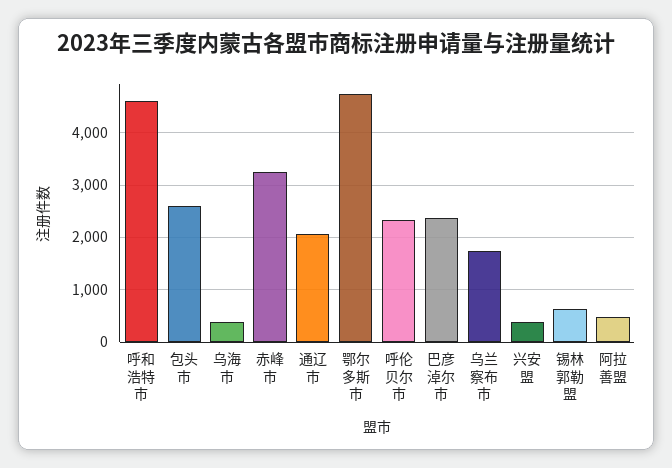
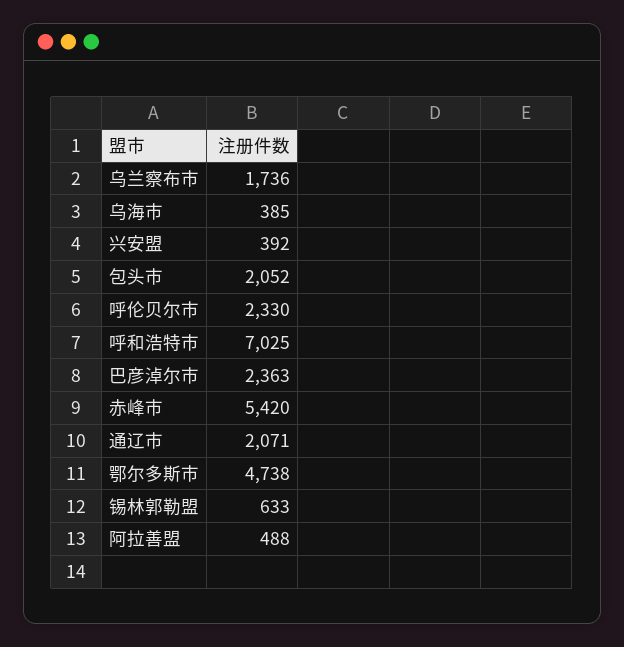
呼和浩特市: 4600 -> 7025
包头市: 2600 -> 2052
赤峰市: 3200 -> 5420

